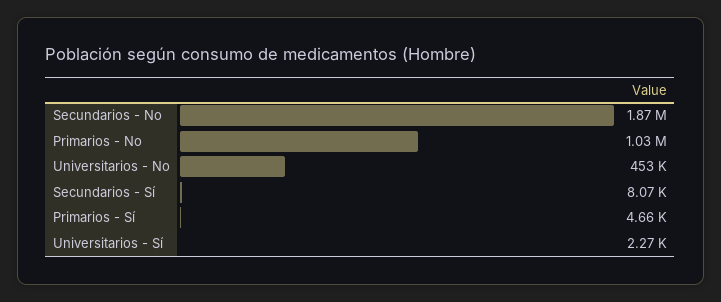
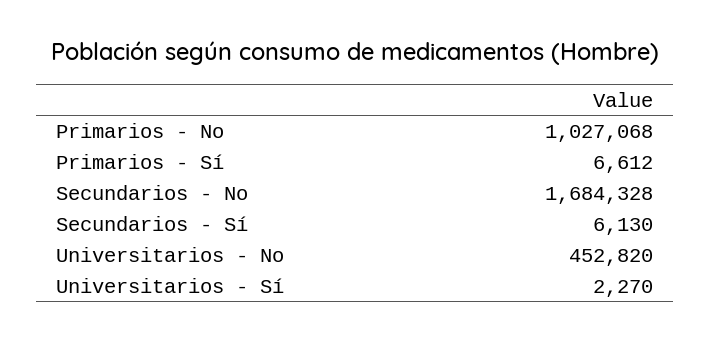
Secundarios - No: 1870000 -> 1684328
Secundarios - Sí: 8070 -> 6130
Primarios - Sí: 4660 -> 6612

